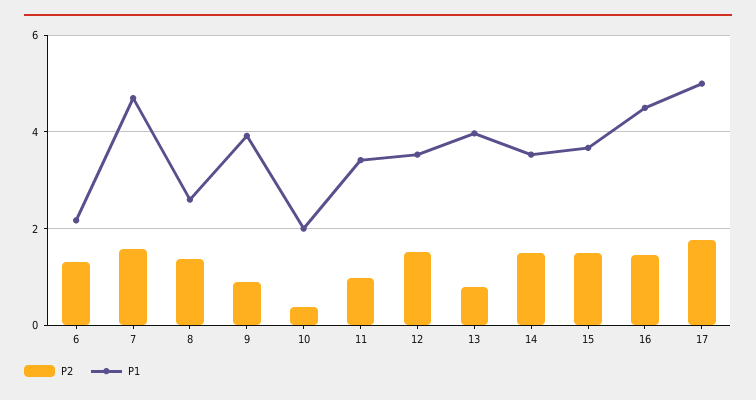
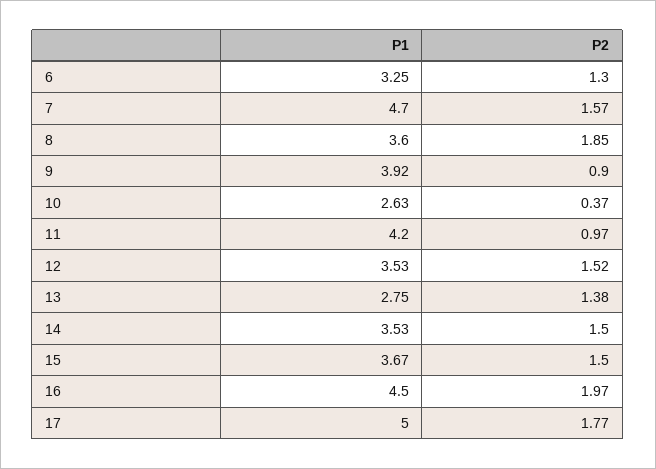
P1, 6: 2.2 -> 3.25
P2, 8: 1.4 -> 1.85
P1, 8: 2.6 -> 3.6
P1, 10: 2 -> 2.63
P1, 11: 3.4 -> 4.2
P2, 13: 0.8 -> 1.38
P1, 13: 4 -> 2.75
P2, 16: 1.4 -> 1.97

